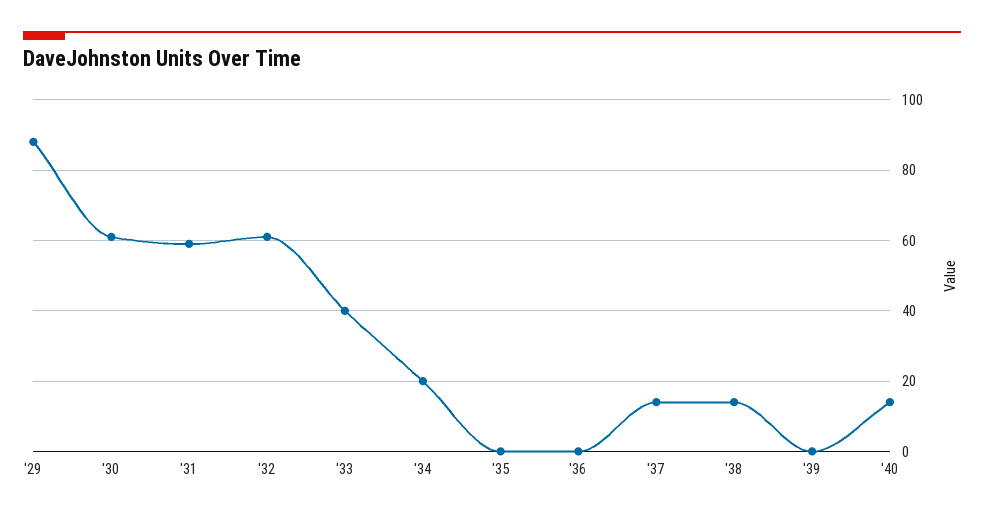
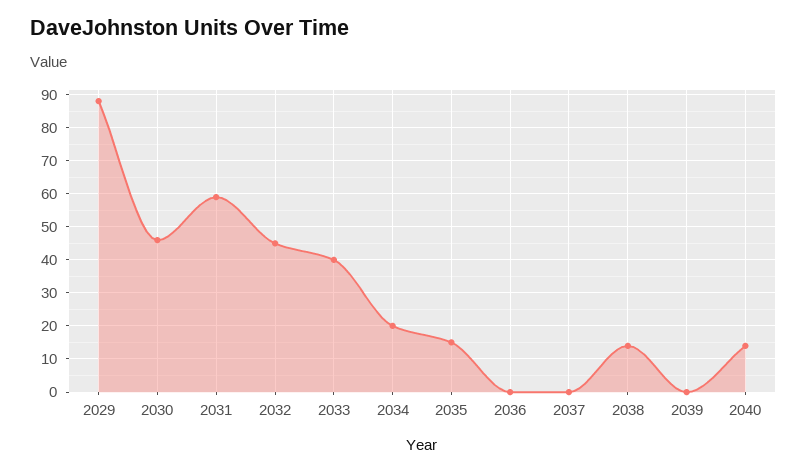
'30: 60 -> 45
'32: 60 -> 45
'35: 0 -> 15
'37: 15 -> 0

